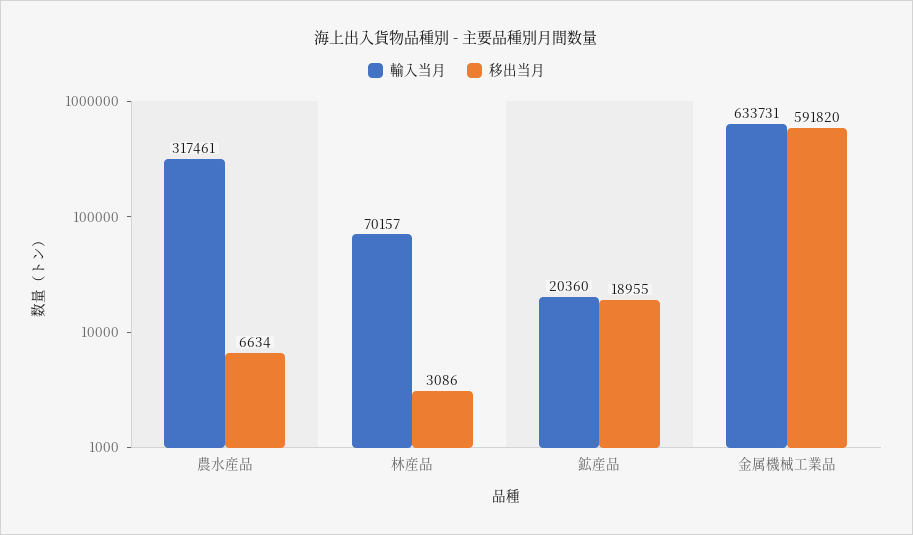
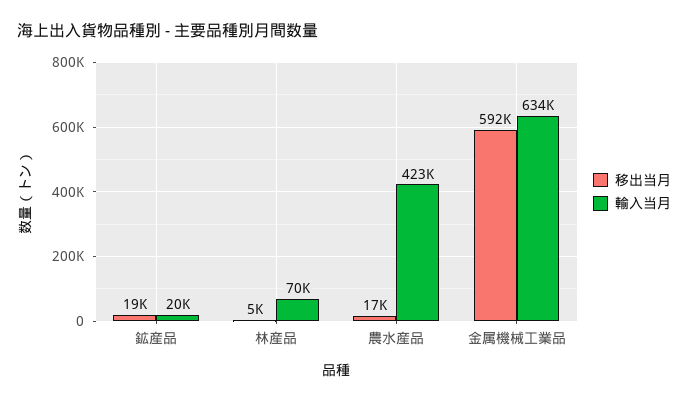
輸入当月, 農水産品: 317461 -> 423000
移出当月, 農水産品: 6634 -> 17000
移出当月, 林産品: 3086 -> 5000

